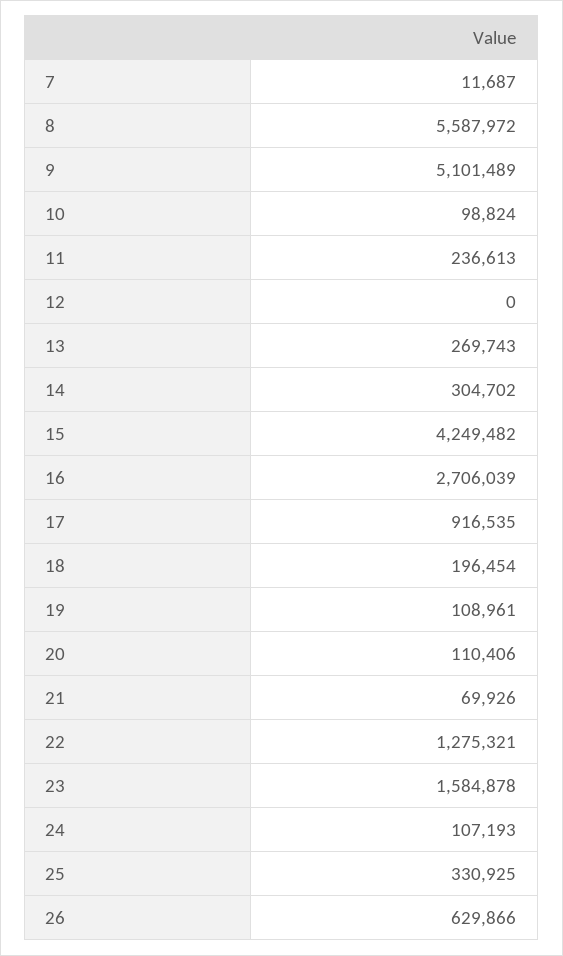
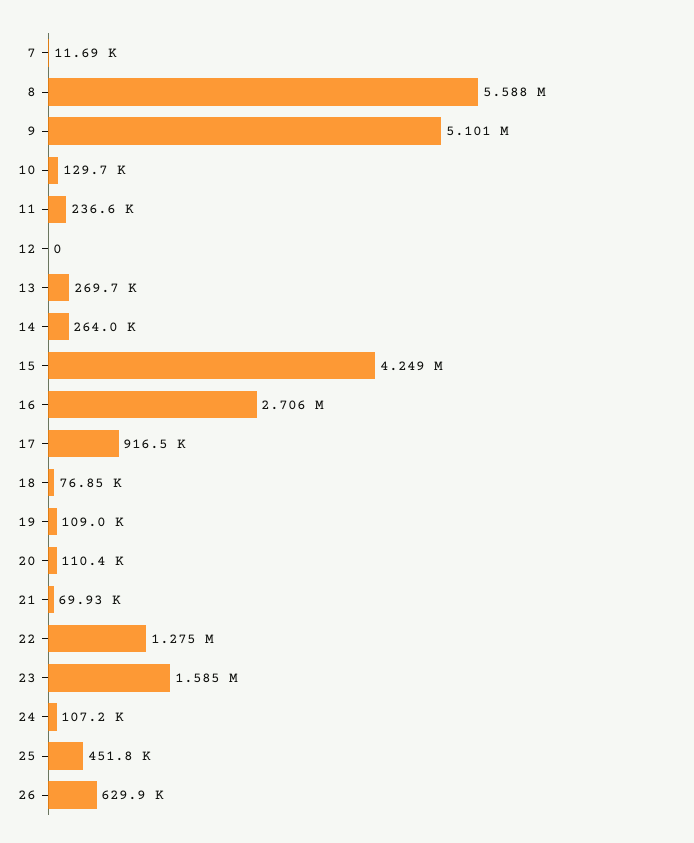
10: 98824 -> 129700
14: 304702 -> 264000
18: 196454 -> 76850
25: 330925 -> 451800

